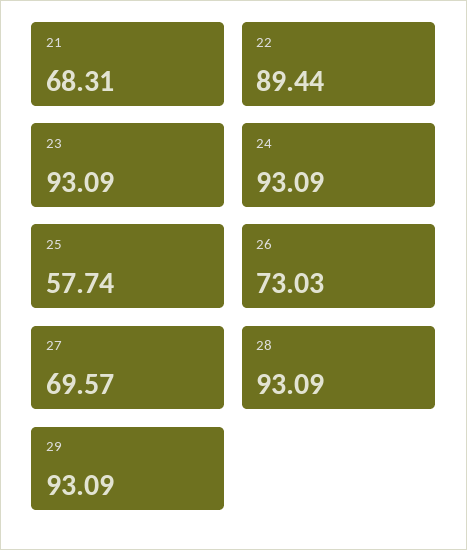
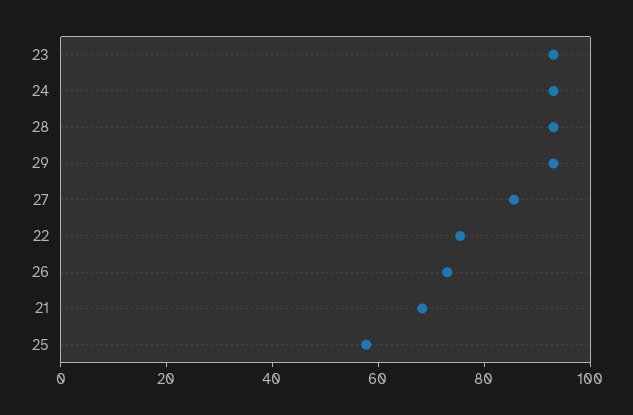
22: 89.44 -> 75
27: 69.57 -> 85

